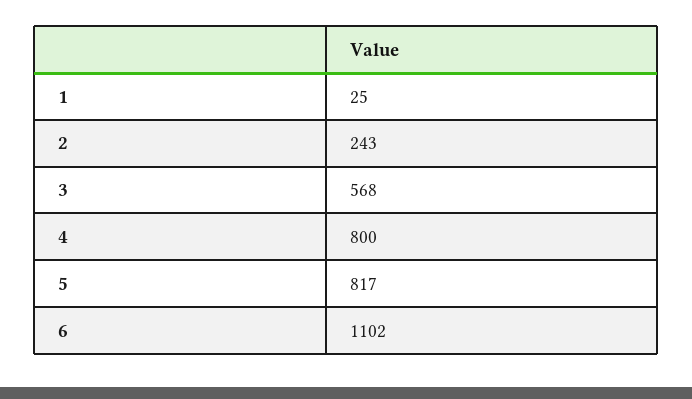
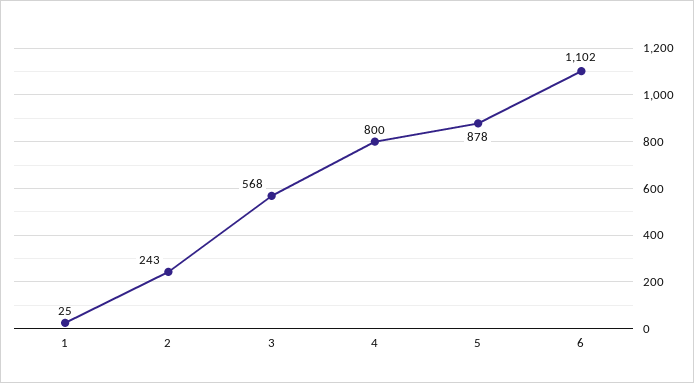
5: 817 -> 878

